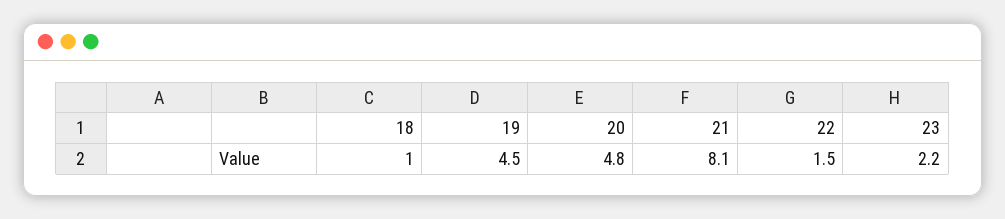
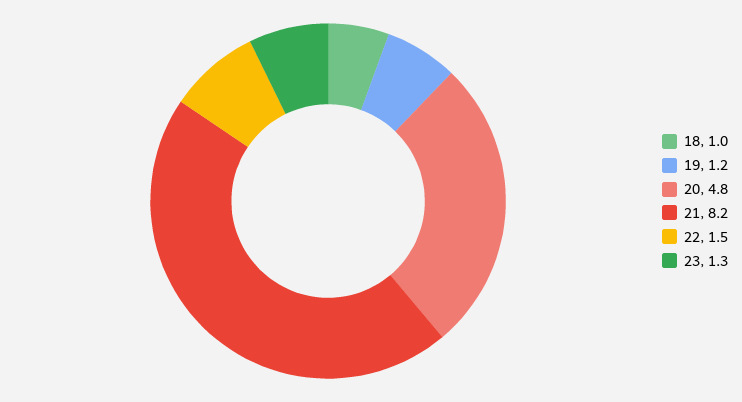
19: 4.5 -> 1.2
21: 8.1 -> 8.2
23: 2.2 -> 1.3

